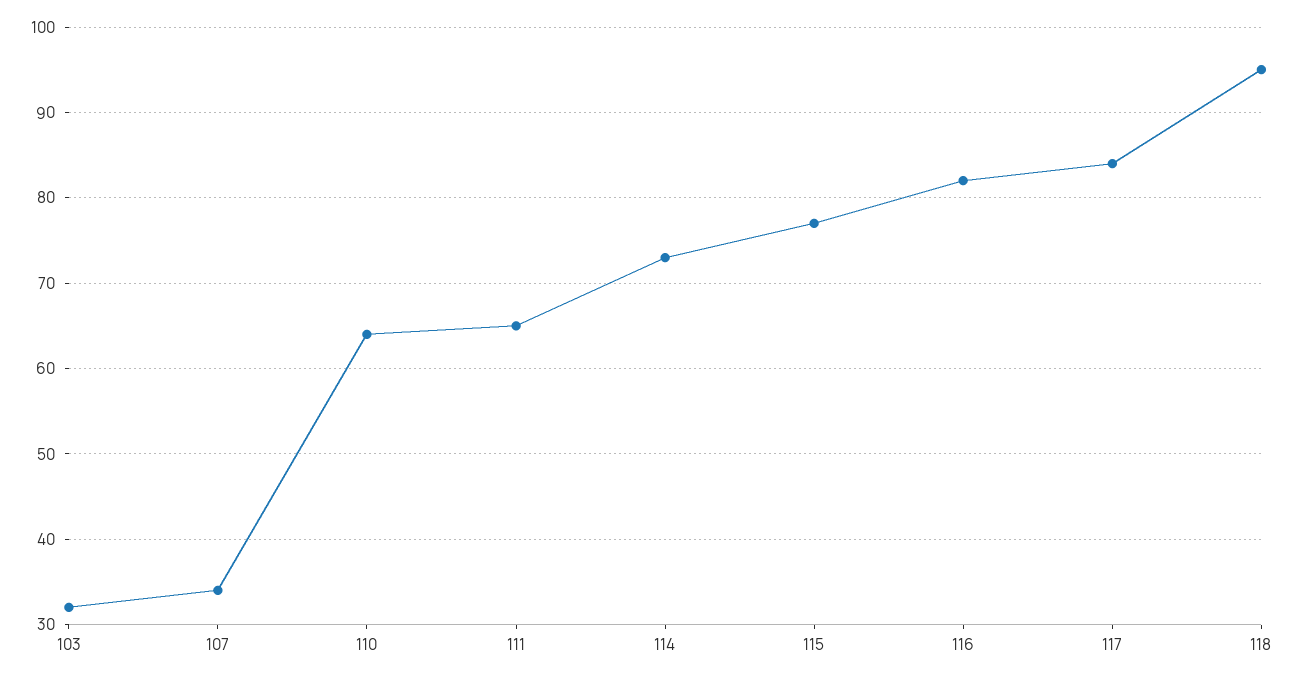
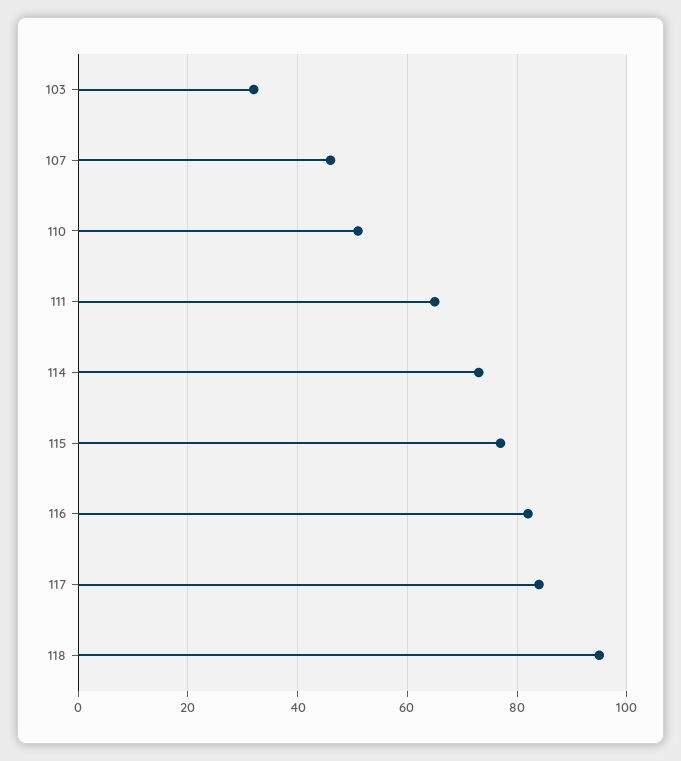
107: 34 -> 45
110: 64 -> 50

